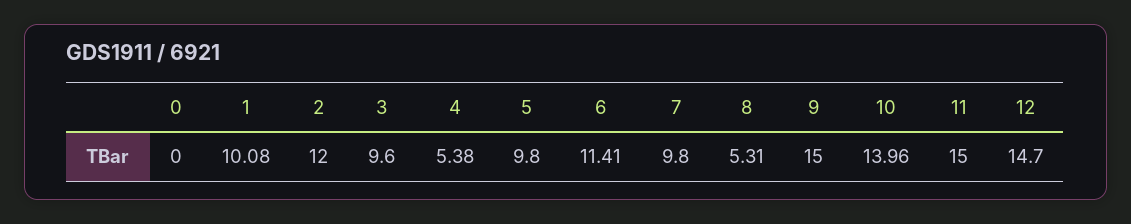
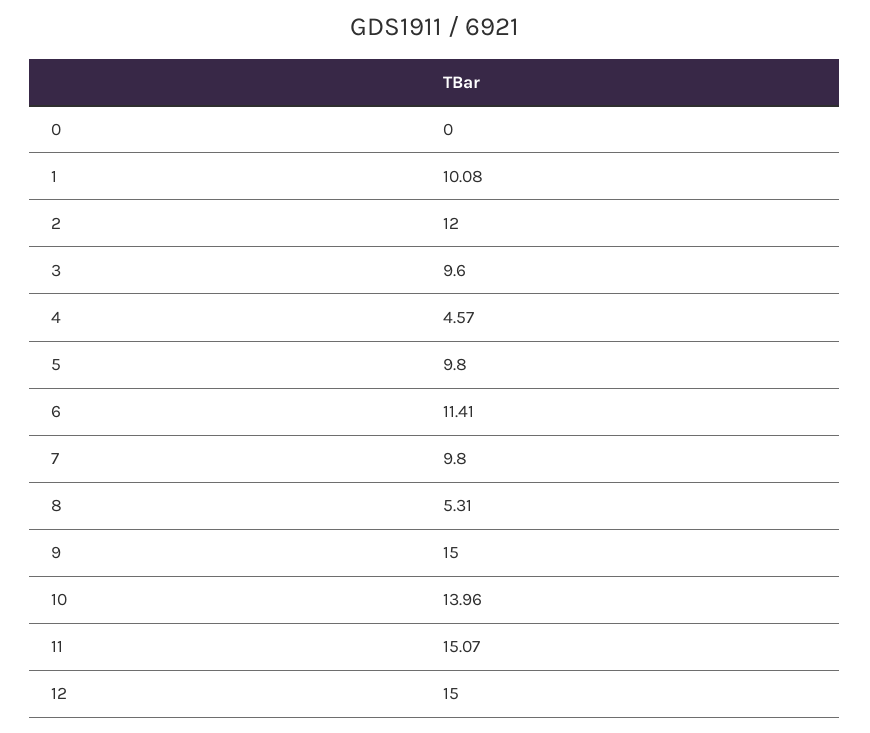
4: 5.38 -> 4.57
11: 15 -> 15.07
12: 14.7 -> 15

